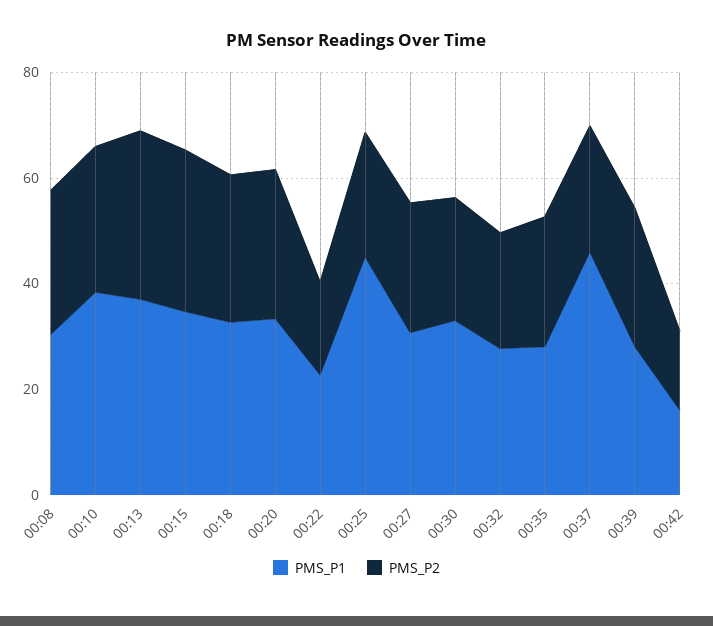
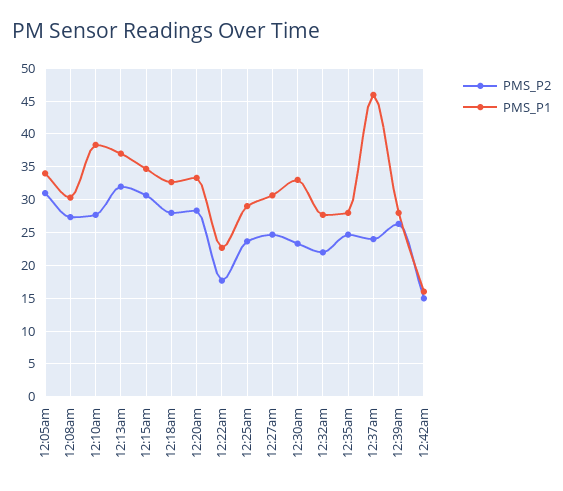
PMS_P1, 00:25: 45 -> 29
PMS_P2, 12:05am: none -> 31
PMS_P1, 12:05am: none -> 34

